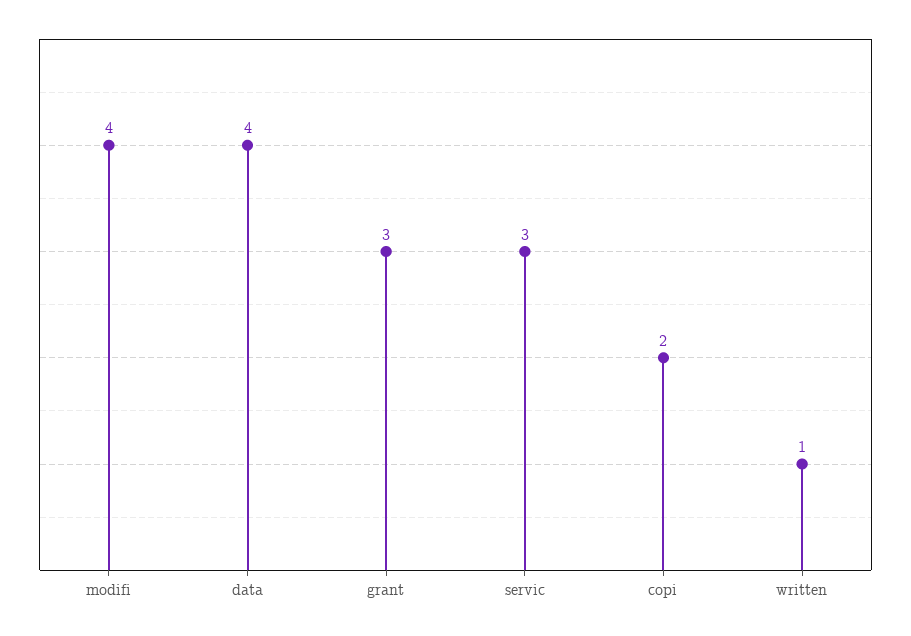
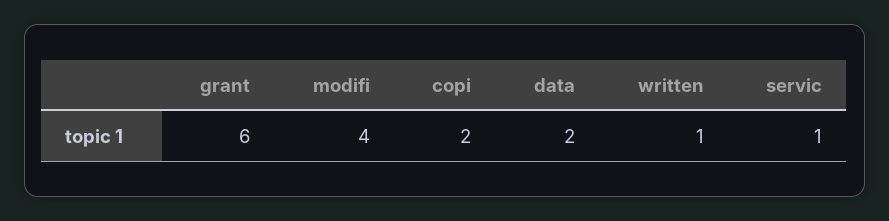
data: 4 -> 2
grant: 3 -> 6
servic: 3 -> 1

